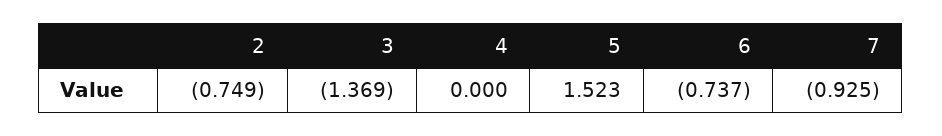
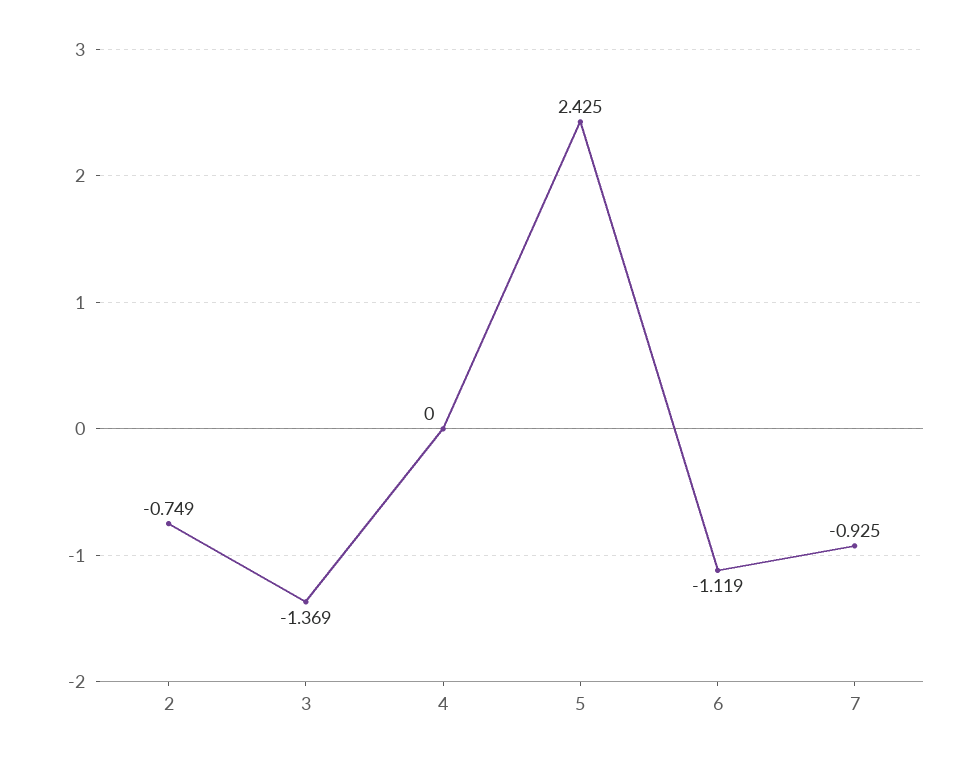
5: 1.523 -> 2.425
6: -0.737 -> -1.119

